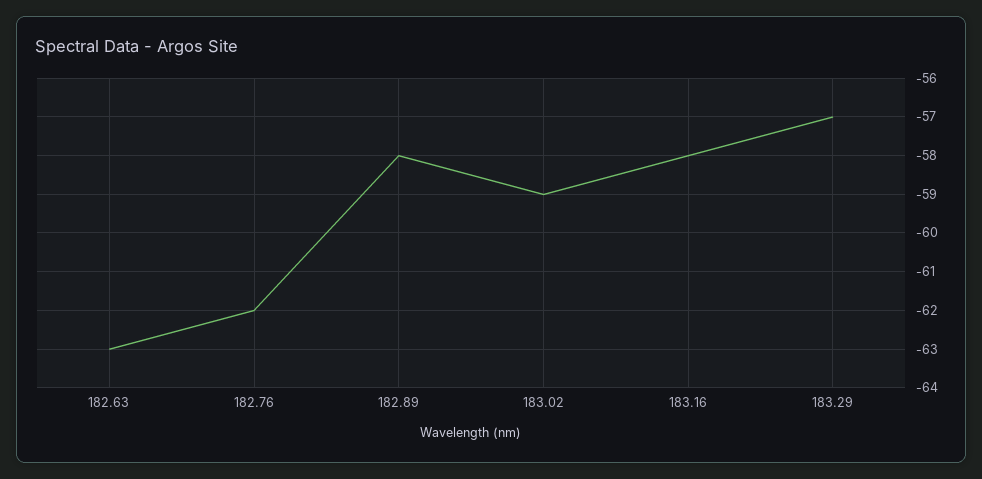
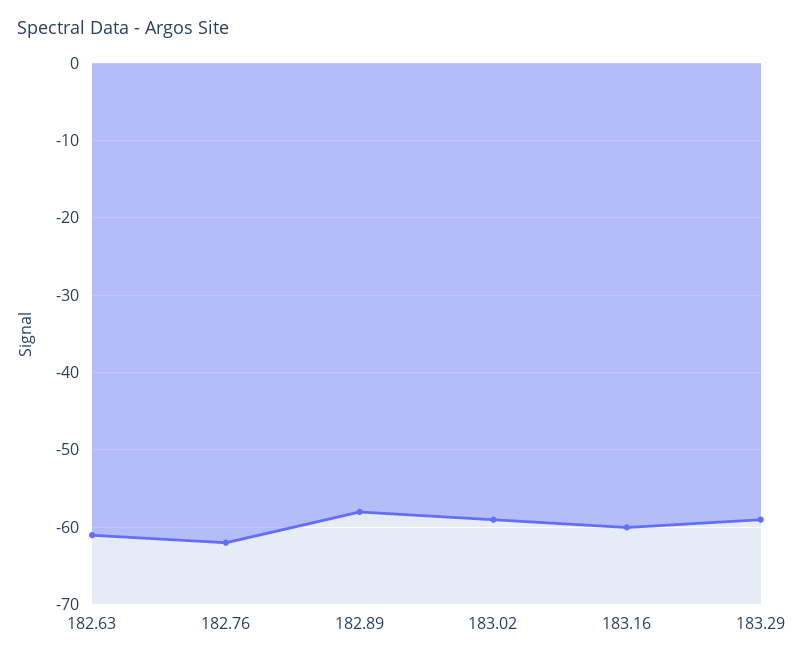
182.63: -63 -> -61
183.16: -58 -> -60
183.29: -57 -> -59

